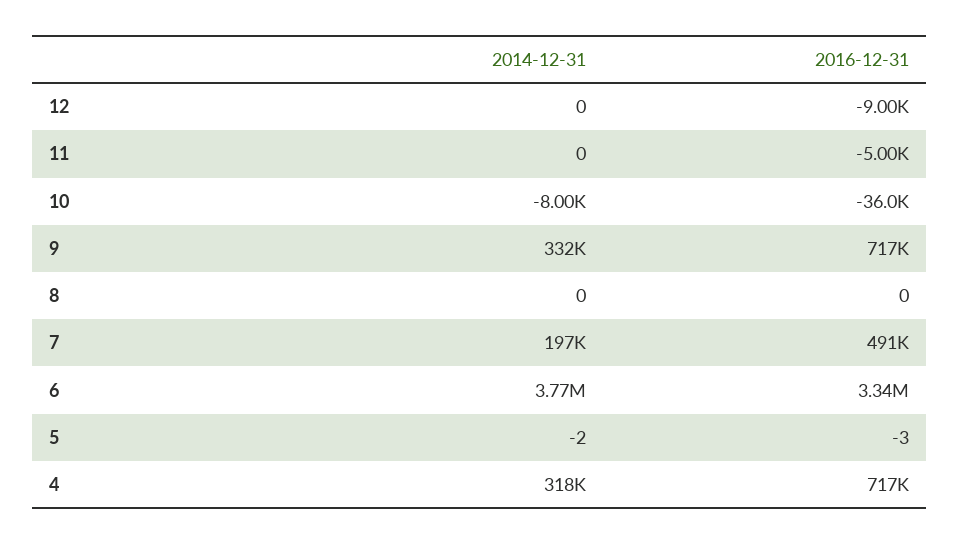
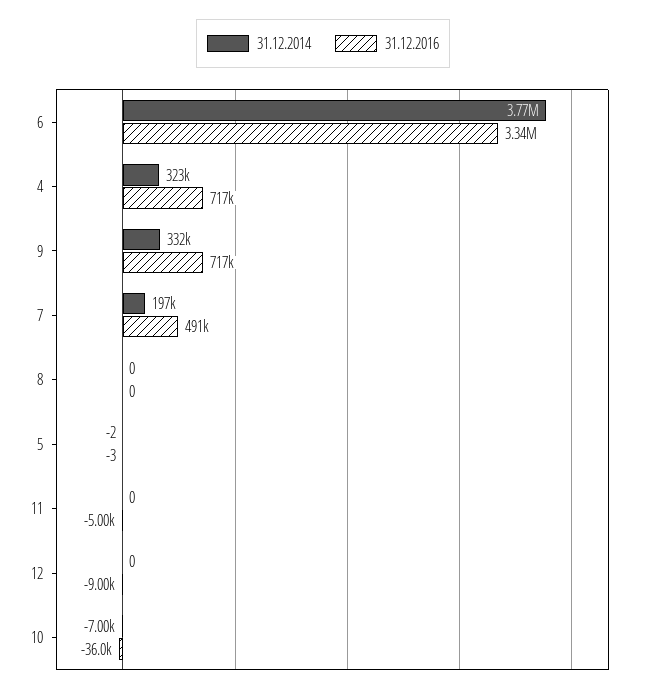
2014-12-31, 10: -8000 -> -7000
2014-12-31, 4: 318000 -> 323000

